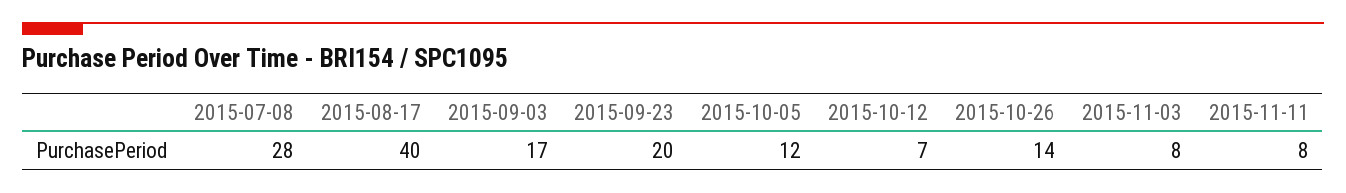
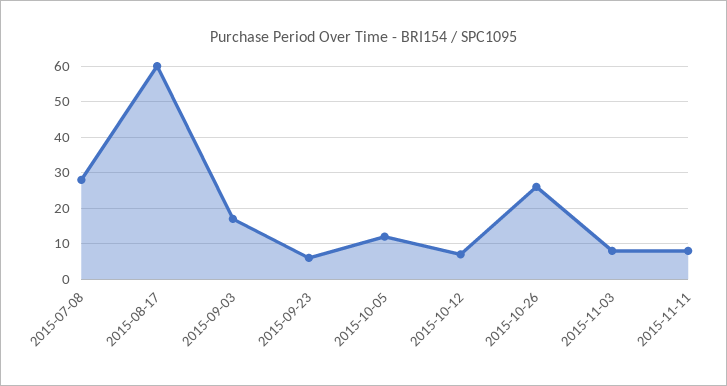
2015-08-17: 40 -> 60
2015-09-23: 20 -> 5
2015-10-26: 14 -> 25

